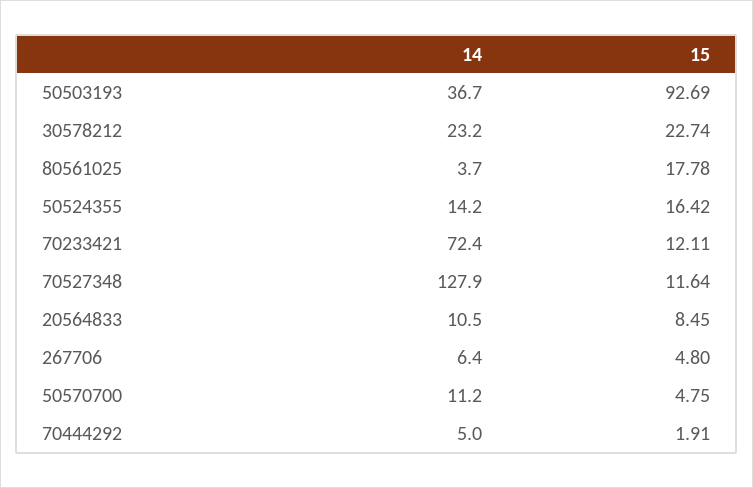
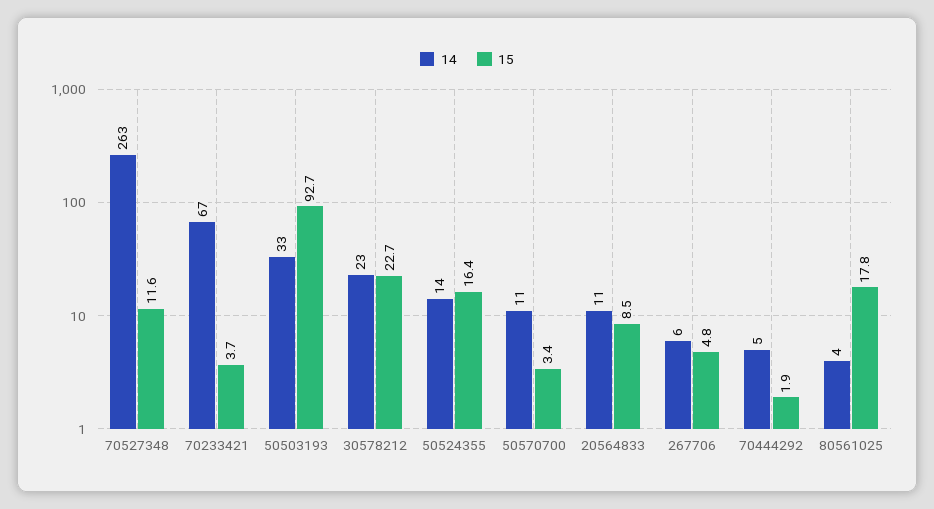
14, 50503193: 36.7 -> 33
14, 70233421: 72.4 -> 67
15, 70233421: 12.11 -> 3.7
14, 70527348: 127.9 -> 263
15, 50570700: 4.75 -> 3.4

